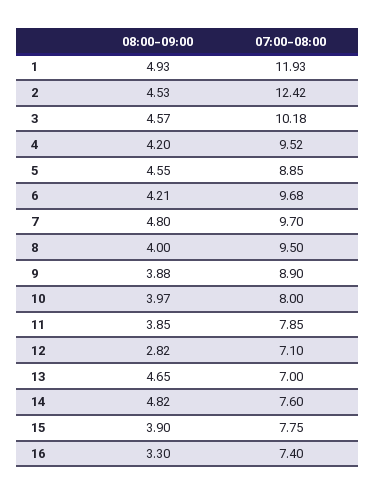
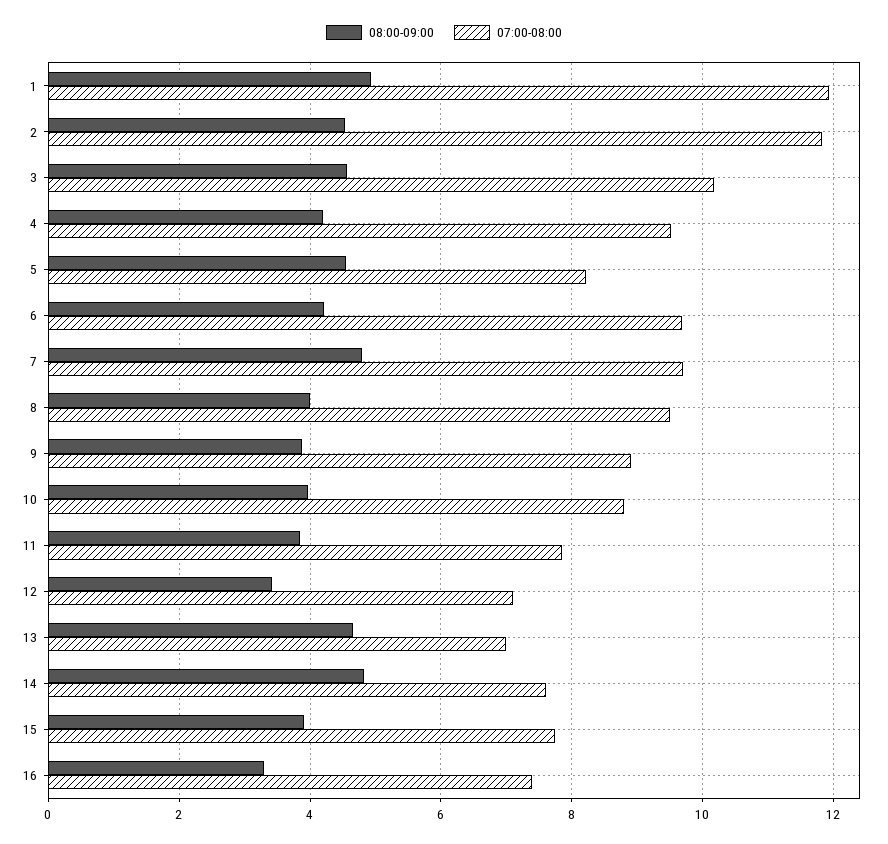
07:00-08:00, 2: 12.42 -> 11.8
07:00-08:00, 5: 8.85 -> 8.2
07:00-08:00, 10: 8 -> 8.8
08:00-09:00, 12: 2.82 -> 3.4

